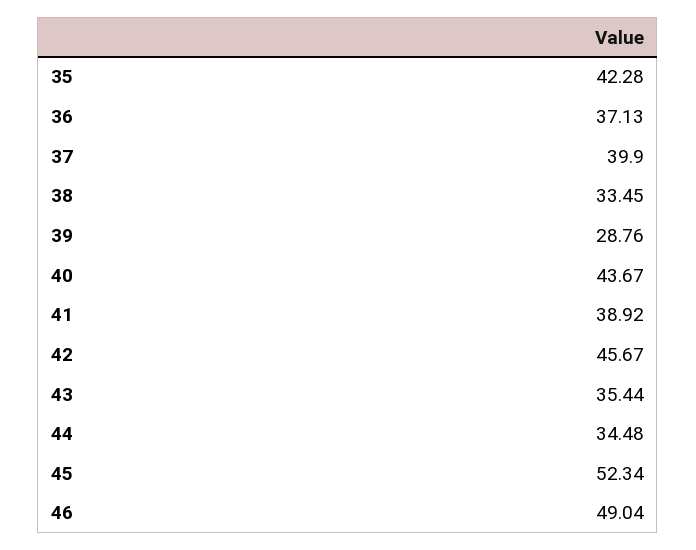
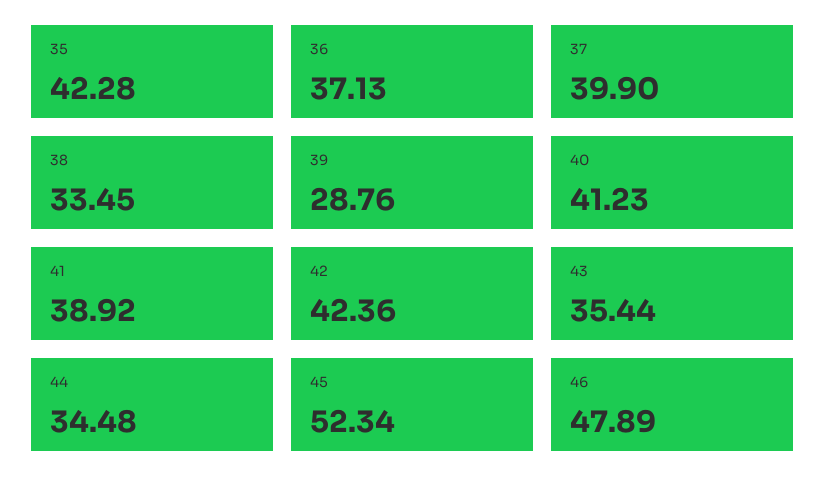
40: 43.67 -> 41.23
42: 45.67 -> 42.36
46: 49.04 -> 47.89

